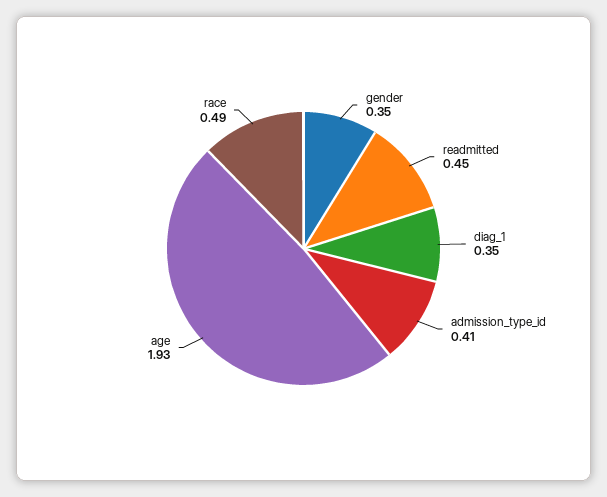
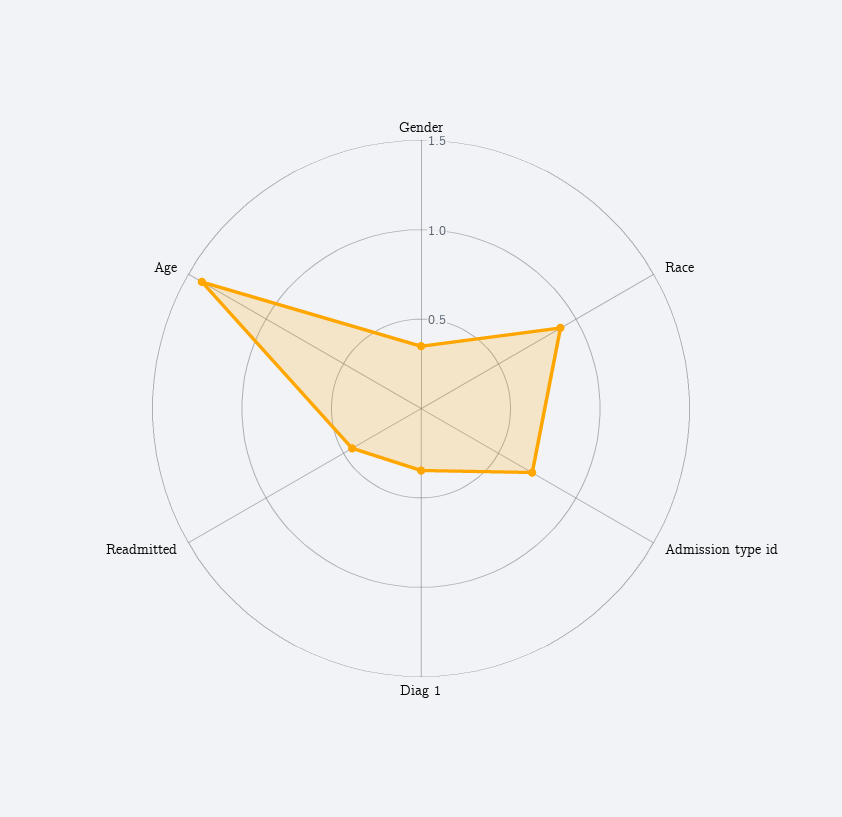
admission_type_id: 0.41 -> 0.7
age: 1.93 -> 1.4
race: 0.49 -> 0.9

